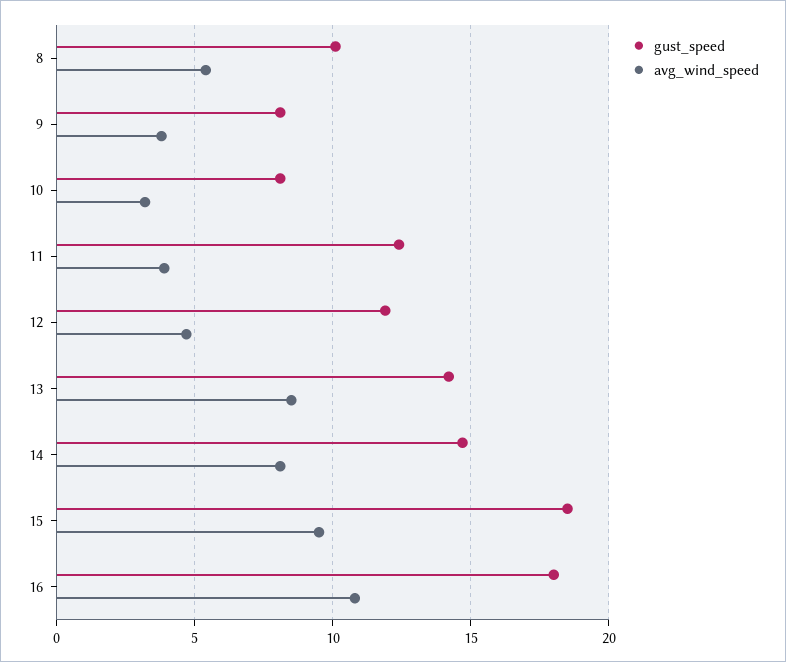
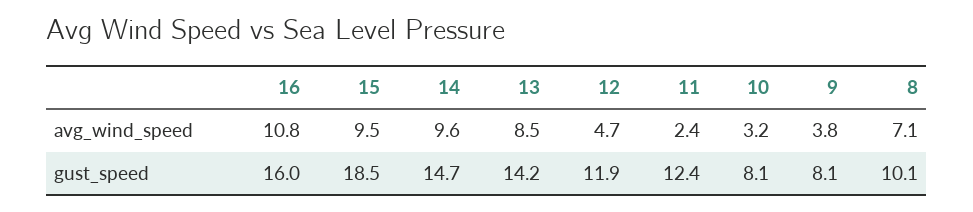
avg_wind_speed, 8: 5.5 -> 7.1
avg_wind_speed, 11: 4 -> 2.4
avg_wind_speed, 14: 8 -> 9.6
gust_speed, 16: 18 -> 16

